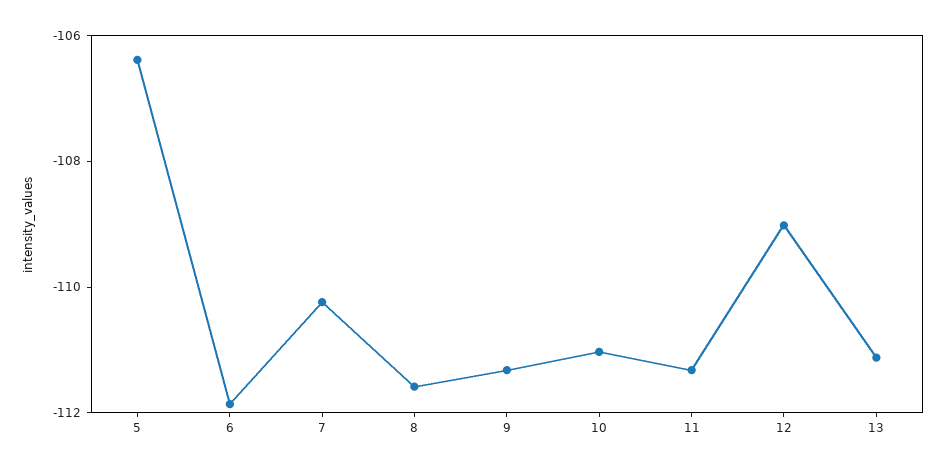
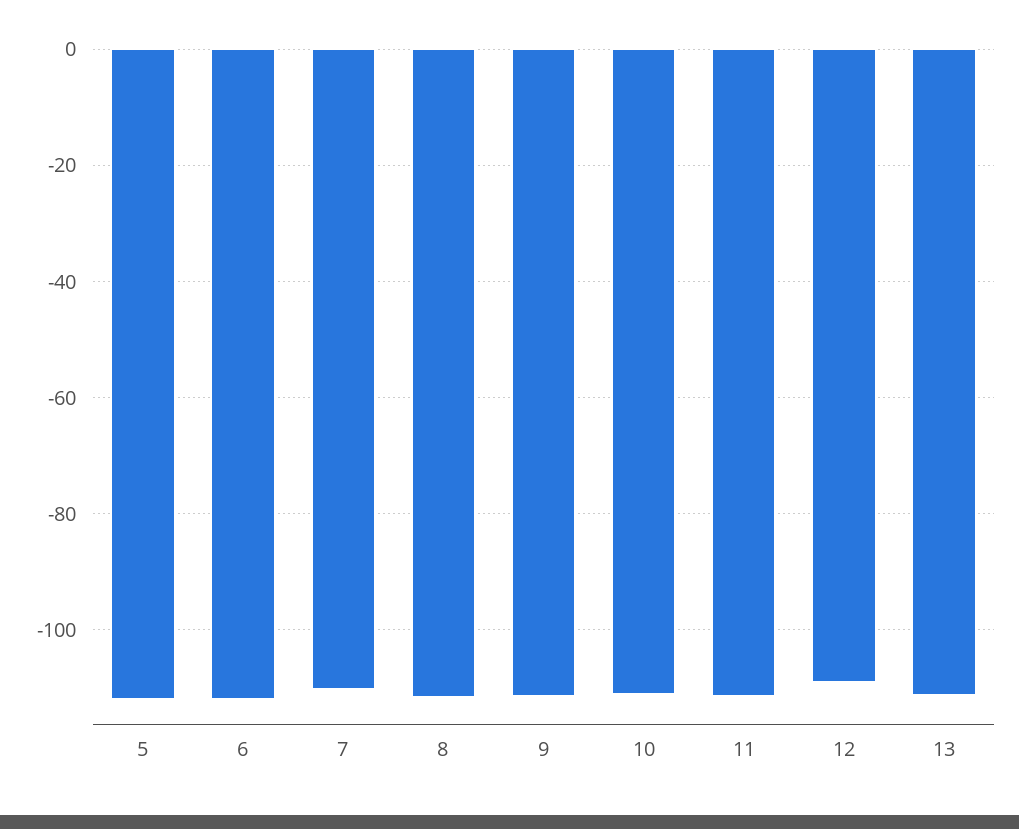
5: -106.5 -> -112

